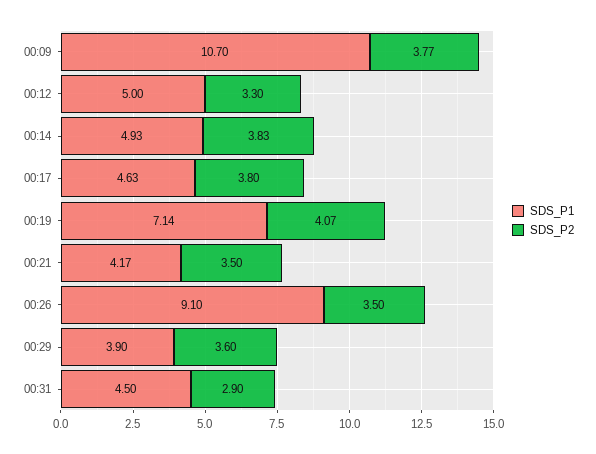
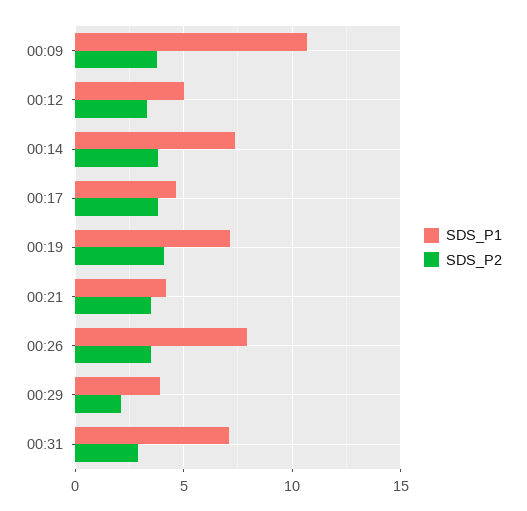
SDS_P1, 00:14: 4.93 -> 7.5
SDS_P1, 00:26: 9.1 -> 8
SDS_P2, 00:29: 3.6 -> 2
SDS_P1, 00:31: 4.5 -> 7

